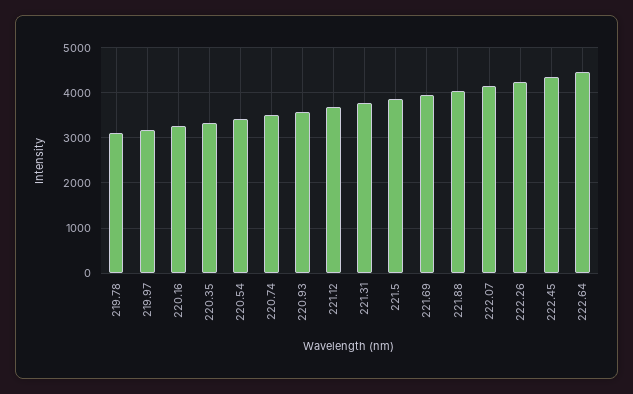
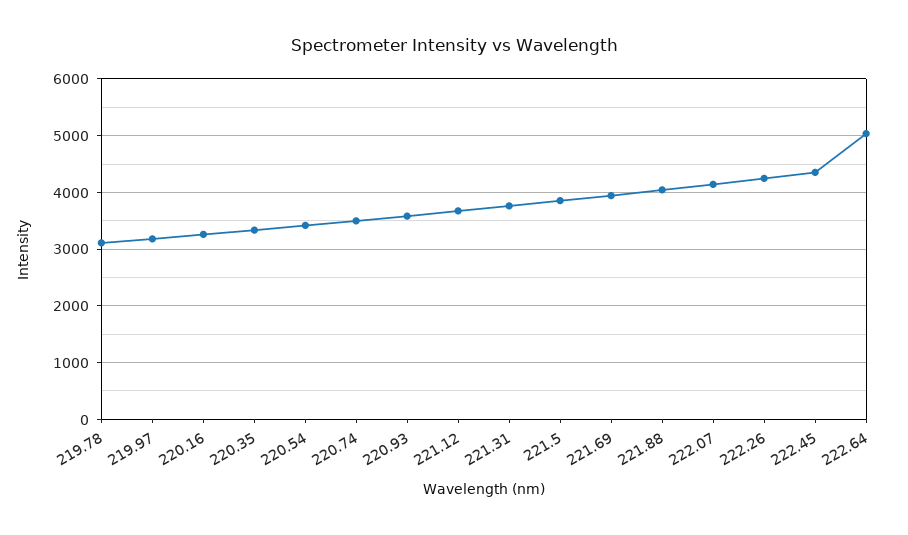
222.64: 4400 -> 5000

